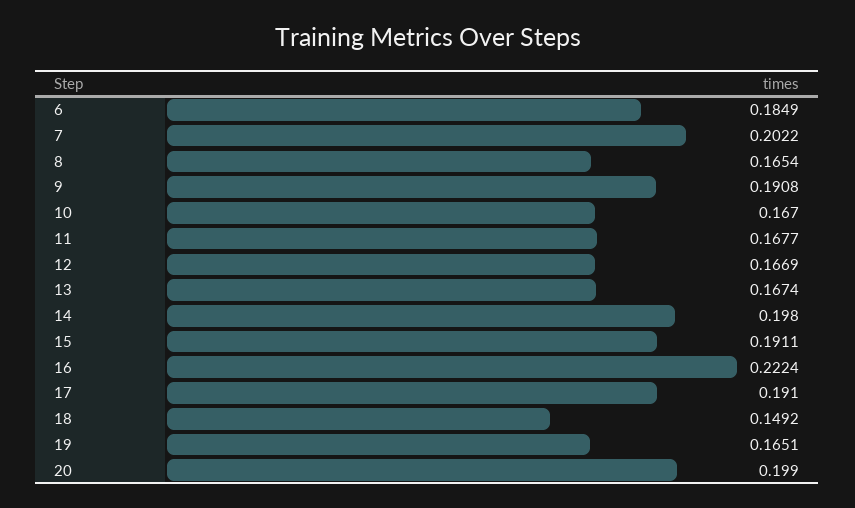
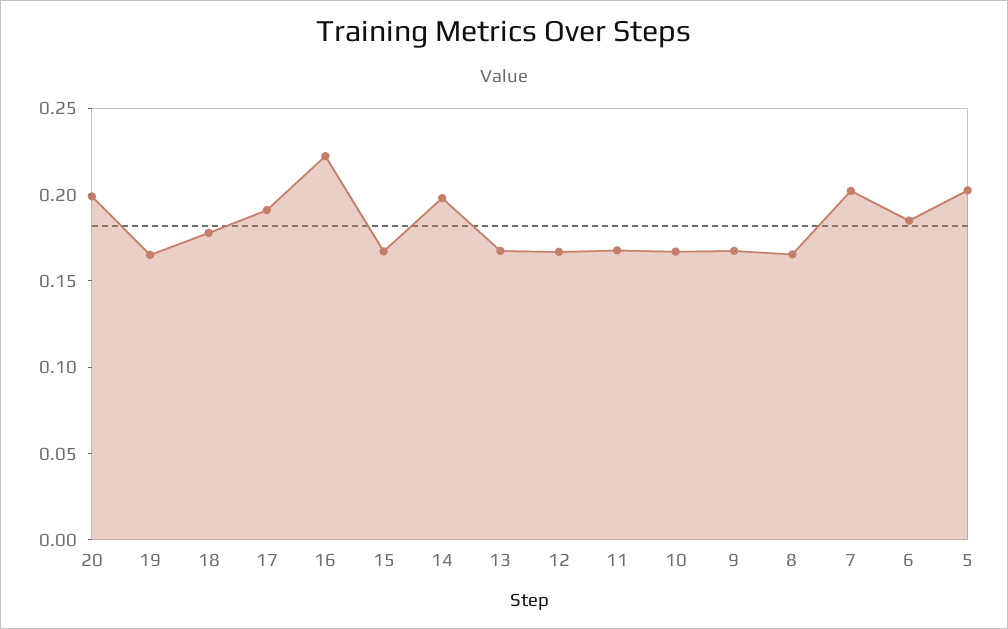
9: 0.1908 -> 0.17
15: 0.1911 -> 0.17
18: 0.1492 -> 0.18
5: none -> 0.2

